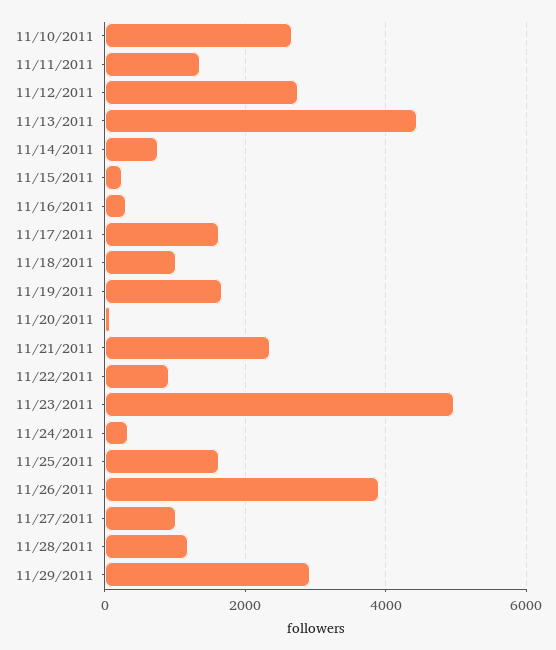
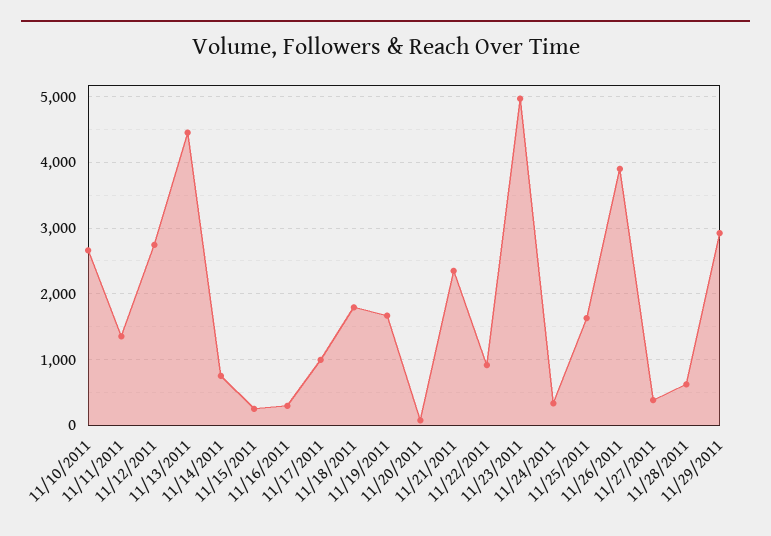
11/17/2011: 1600 -> 1000
11/18/2011: 1000 -> 1800
11/27/2011: 1000 -> 400
11/28/2011: 1200 -> 600

